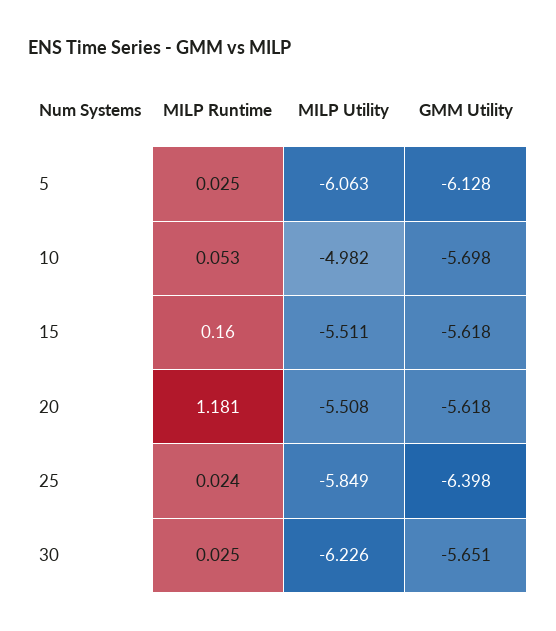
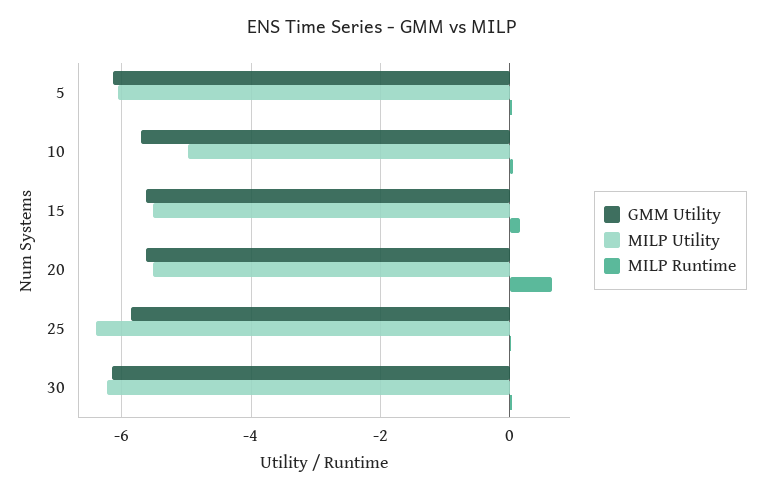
MILP Runtime, 20: 1.181 -> 0.6
MILP Utility, 25: -5.849 -> -6.4
GMM Utility, 25: -6.398 -> -5.8
GMM Utility, 30: -5.651 -> -6.2

